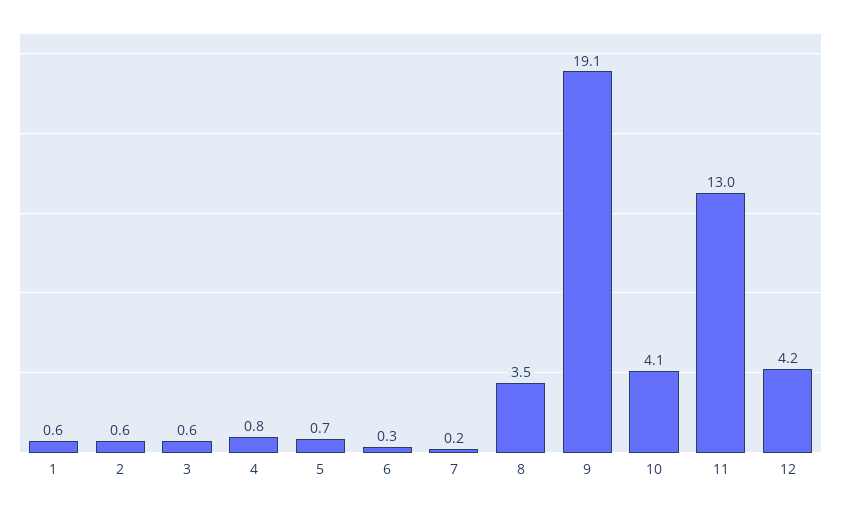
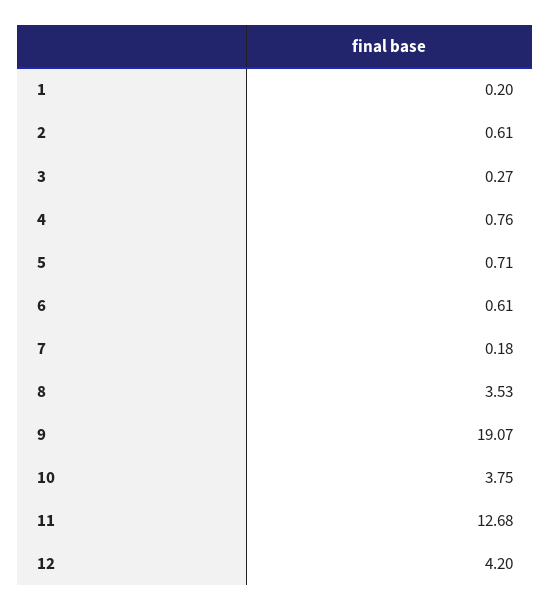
1: 0.6 -> 0.2
3: 0.6 -> 0.27
6: 0.3 -> 0.61
10: 4.1 -> 3.75
11: 13 -> 12.68

